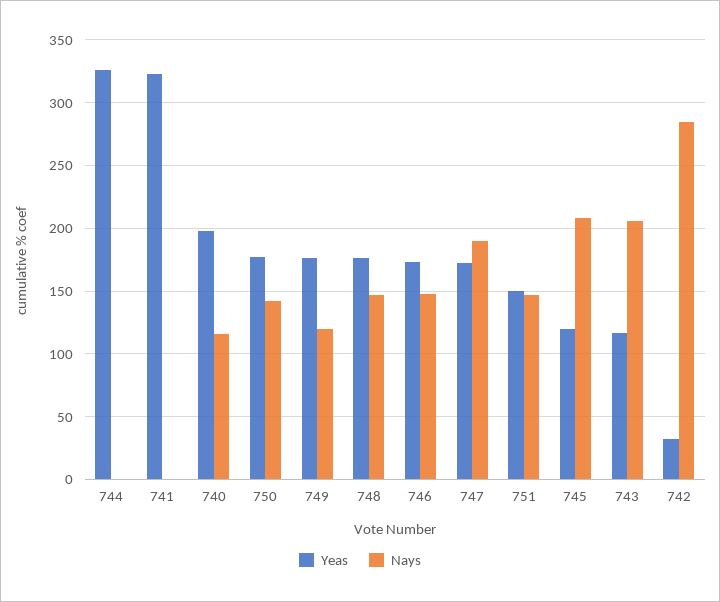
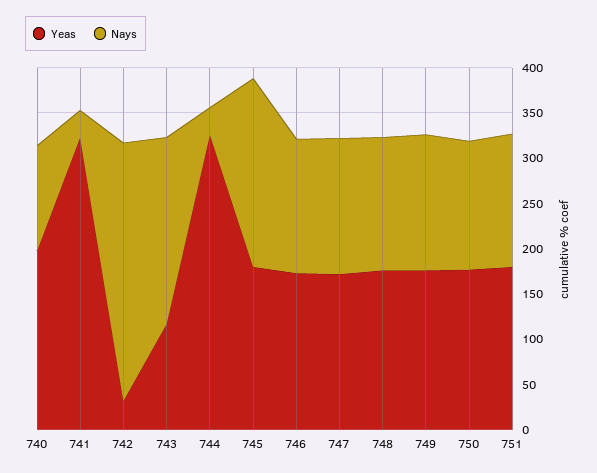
Nays, 744: 0 -> 30
Nays, 741: 0 -> 30
Nays, 749: 120 -> 150
Nays, 747: 190 -> 150
Yeas, 751: 150 -> 180
Yeas, 745: 120 -> 180

